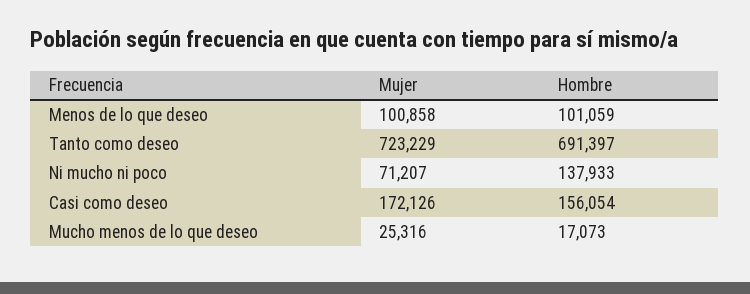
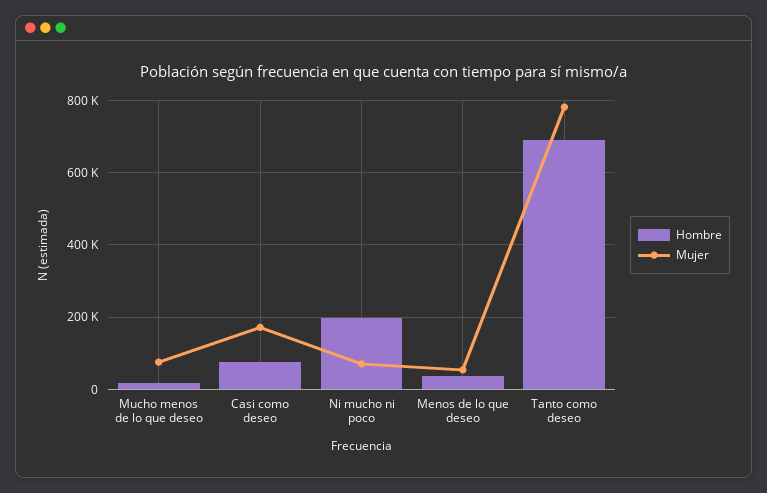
Mujer, Menos de lo que deseo: 100858 -> 60000
Hombre, Menos de lo que deseo: 101059 -> 40000
Mujer, Tanto como deseo: 723229 -> 780000
Hombre, Ni mucho ni poco: 137933 -> 200000
Hombre, Casi como deseo: 156054 -> 80000
Mujer, Mucho menos de lo que deseo: 25316 -> 80000

